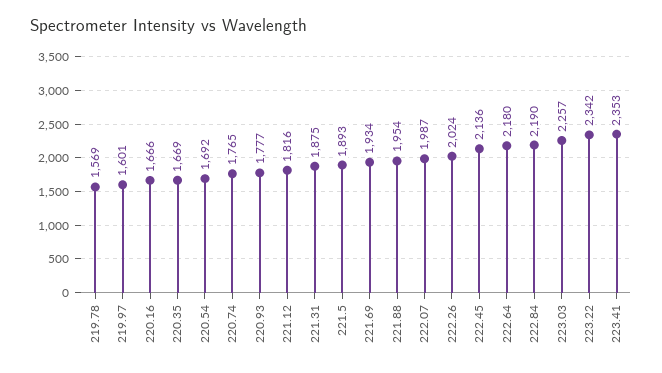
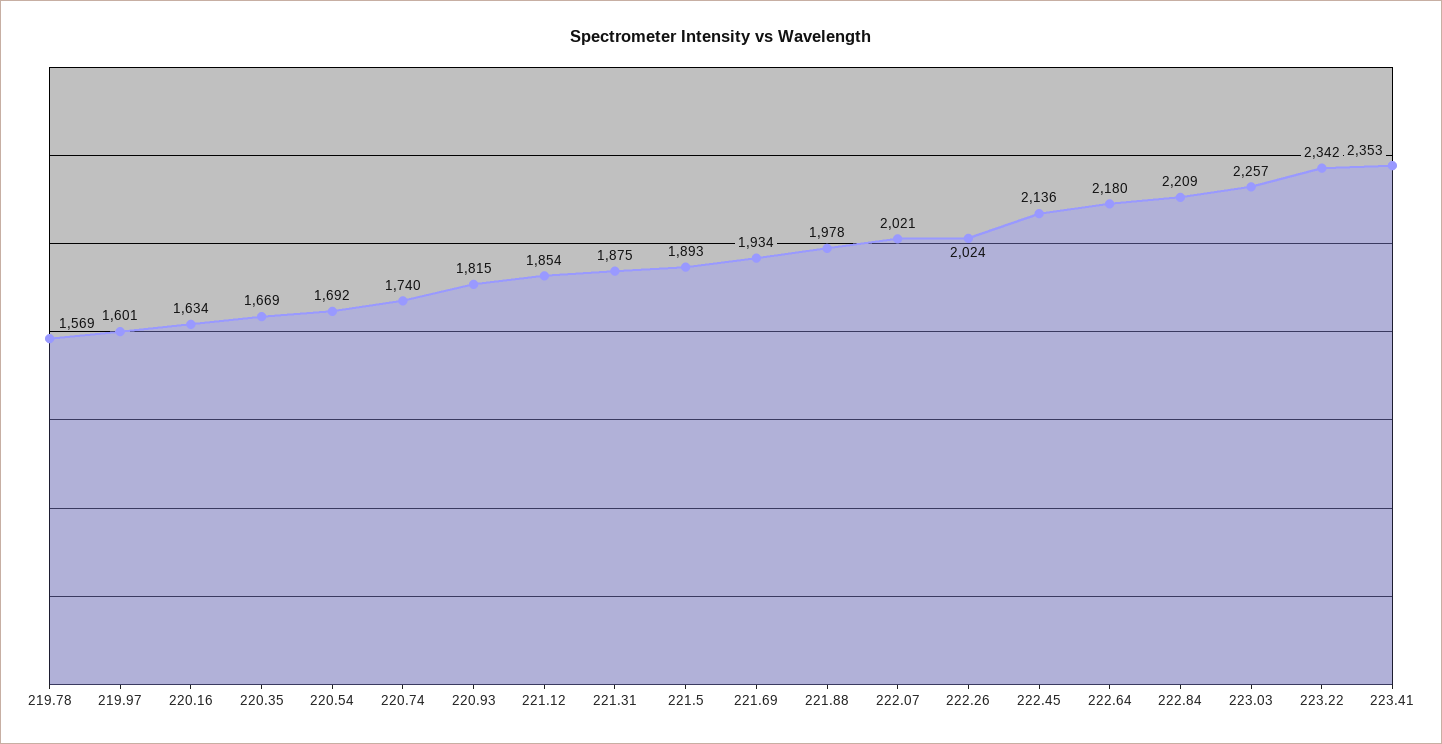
220.16: 1666 -> 1634
220.74: 1765 -> 1740
220.93: 1777 -> 1815
221.12: 1816 -> 1854
221.88: 1954 -> 1978
222.07: 1987 -> 2021
222.84: 2190 -> 2209

